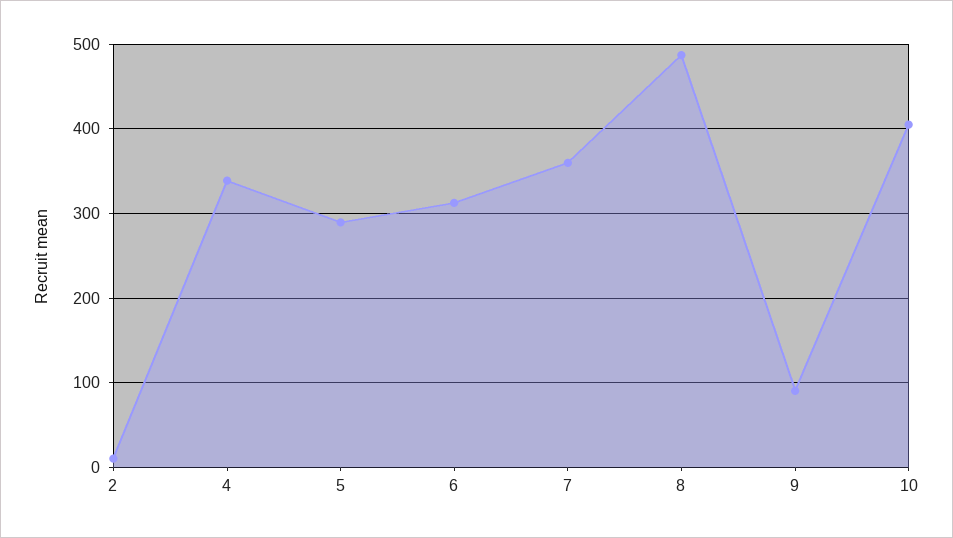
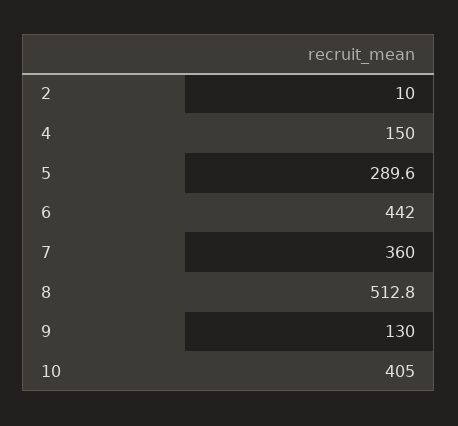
4: 340 -> 150
6: 310 -> 442
8: 490 -> 512.8
9: 90 -> 130

